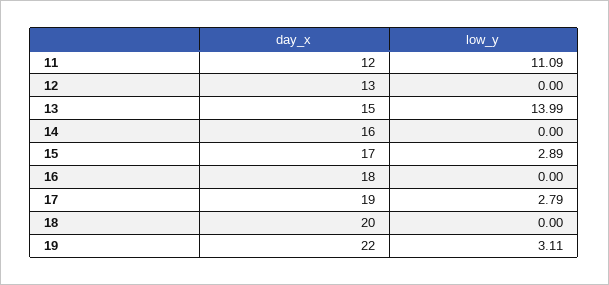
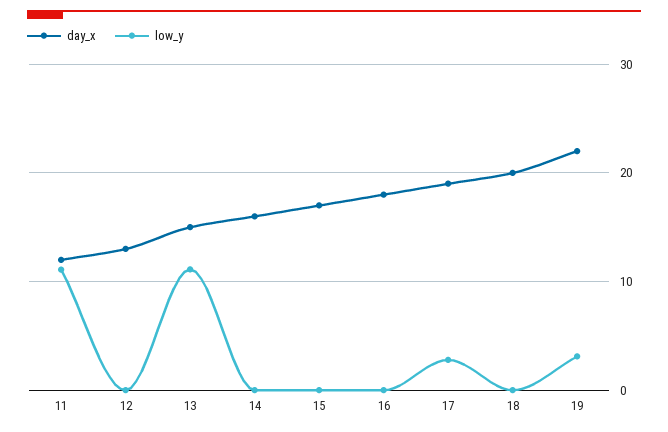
low_y, 13: 13.99 -> 11
low_y, 15: 2.89 -> 0

